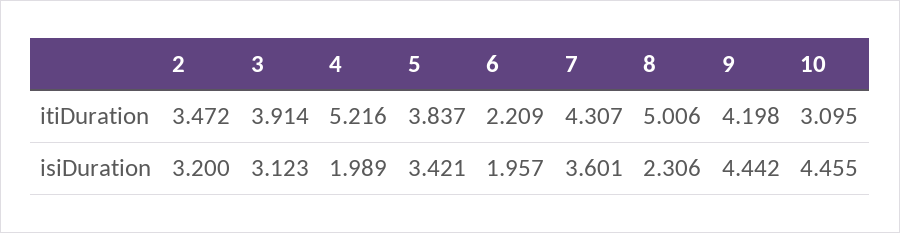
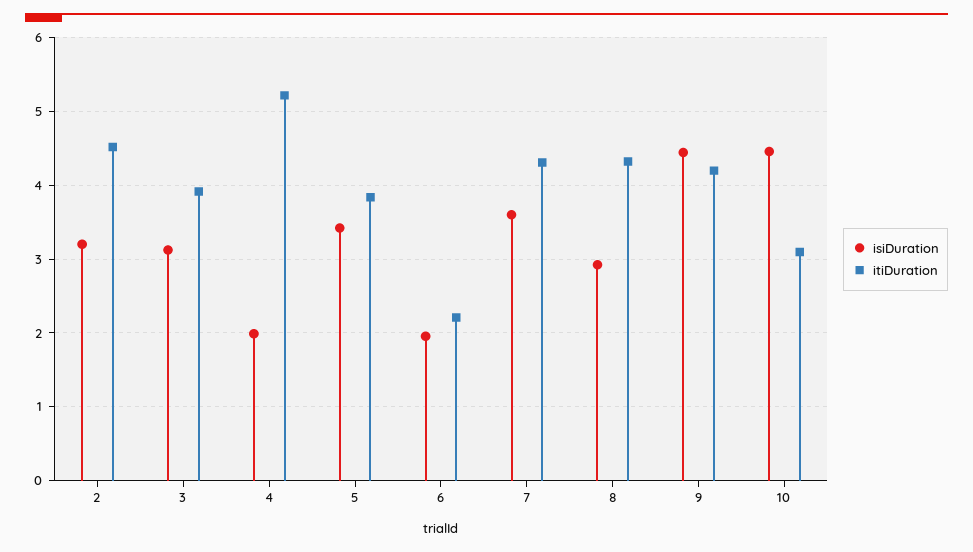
itiDuration, 2: 3.472 -> 4.5
itiDuration, 8: 5.006 -> 4.3
isiDuration, 8: 2.306 -> 2.9

